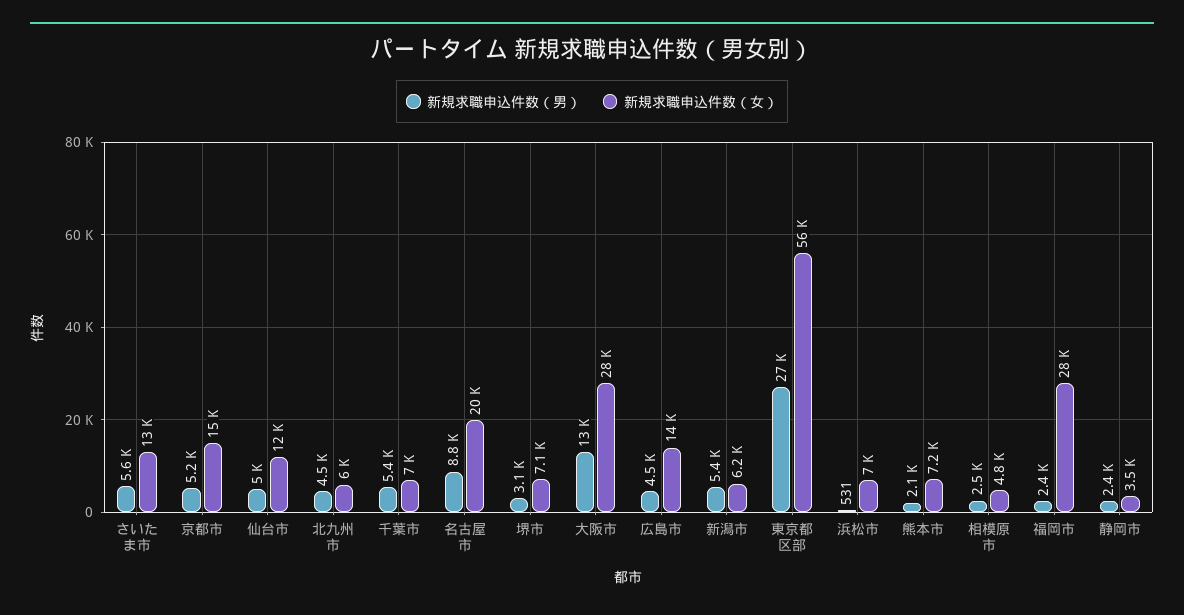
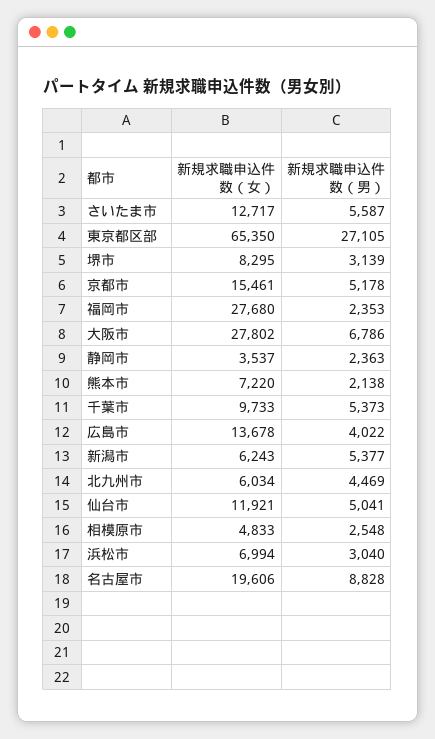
新規求職申込件数（女）, 千葉市: 7000 -> 9733
新規求職申込件数（女）, 堺市: 7100 -> 8295
新規求職申込件数（男）, 大阪市: 13000 -> 6786
新規求職申込件数（男）, 広島市: 4500 -> 4022
新規求職申込件数（女）, 東京都区部: 56000 -> 65350
新規求職申込件数（男）, 浜松市: 531 -> 3040

